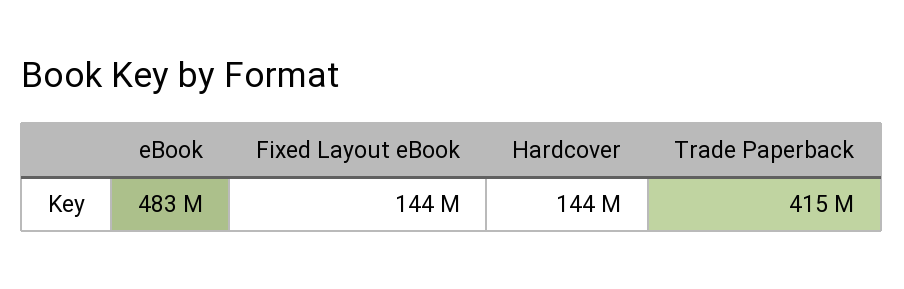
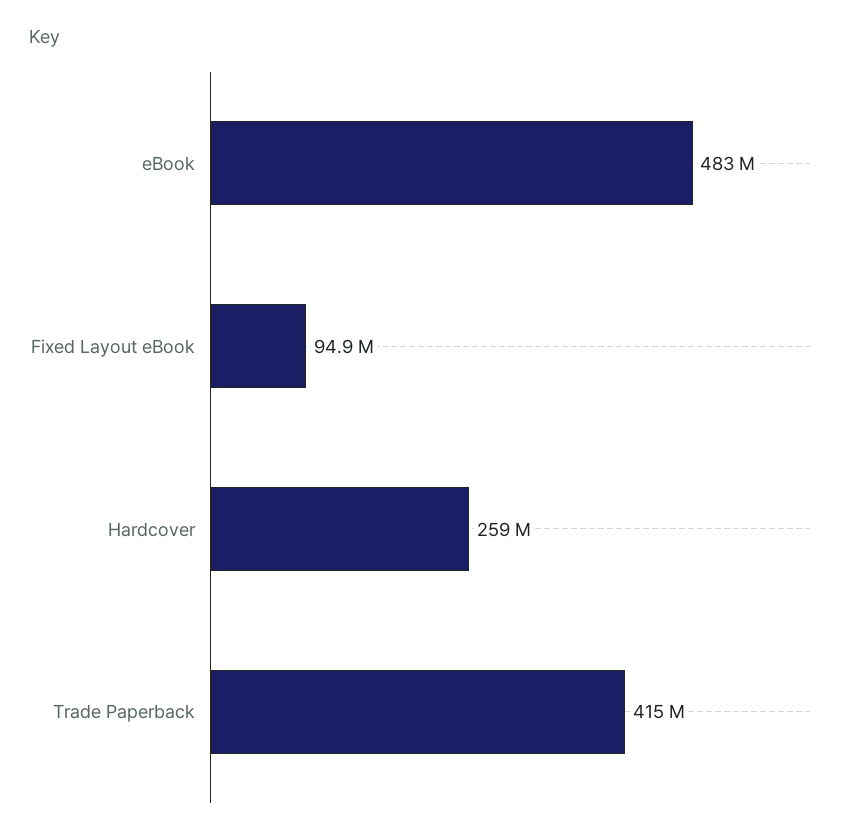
Fixed Layout eBook: 144000000 -> 94900000
Hardcover: 144000000 -> 259000000

